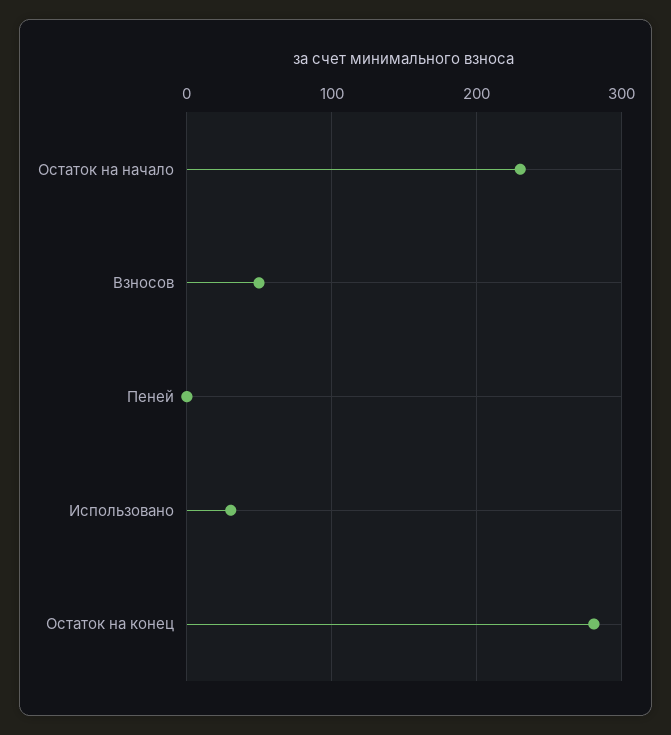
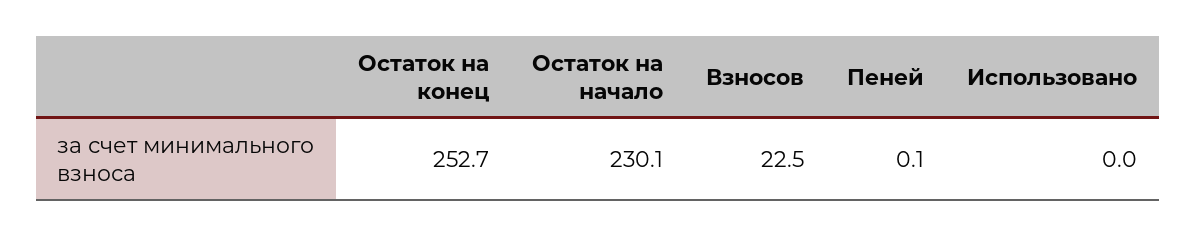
Взносов: 50 -> 22.5
Использовано: 30 -> 0
Остаток на конец: 280 -> 252.7

